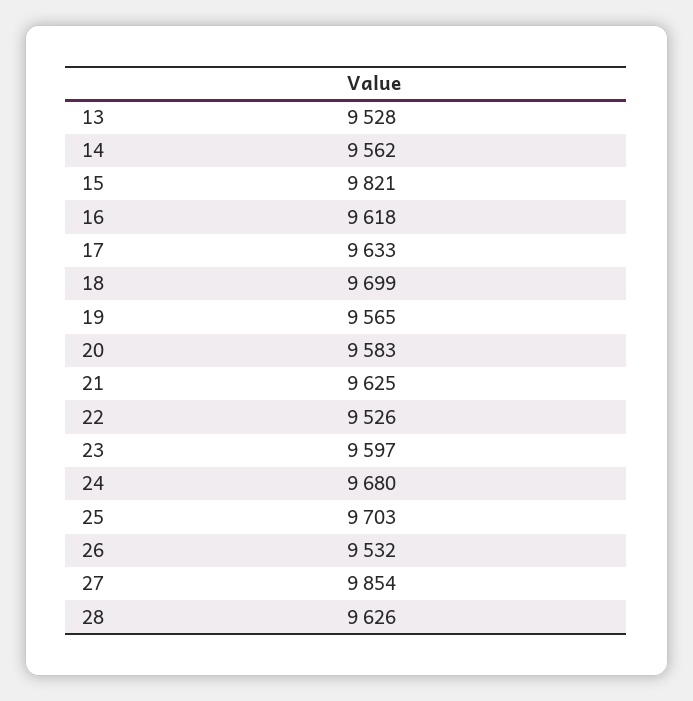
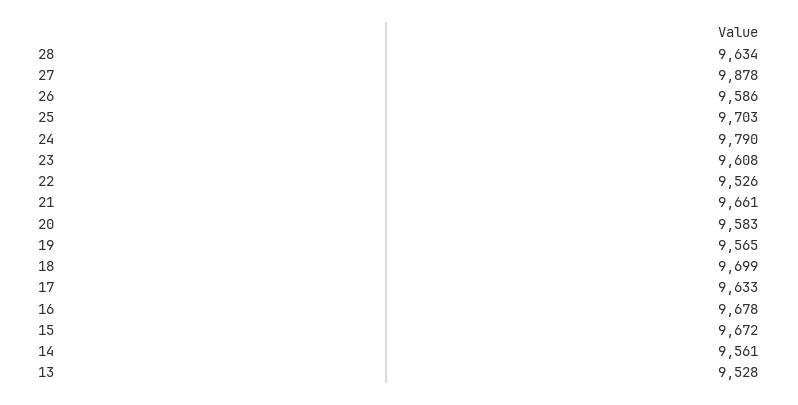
14: 9562 -> 9561
15: 9821 -> 9672
16: 9618 -> 9678
21: 9625 -> 9661
23: 9597 -> 9608
24: 9680 -> 9790
26: 9532 -> 9586
27: 9854 -> 9878
28: 9626 -> 9634

